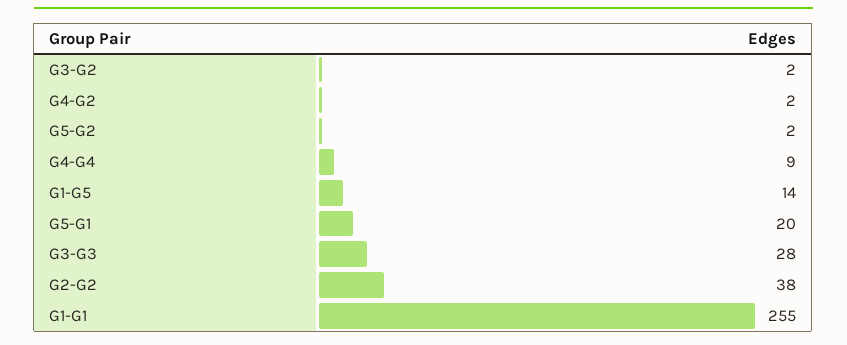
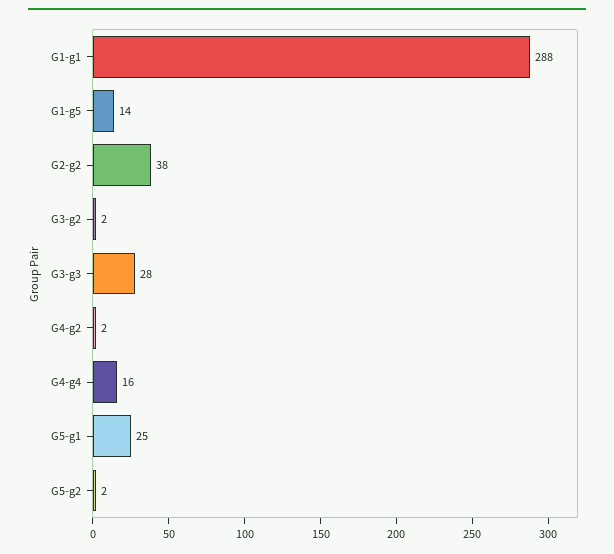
G4-G4: 9 -> 16
G5-G1: 20 -> 25
G1-G1: 255 -> 288

